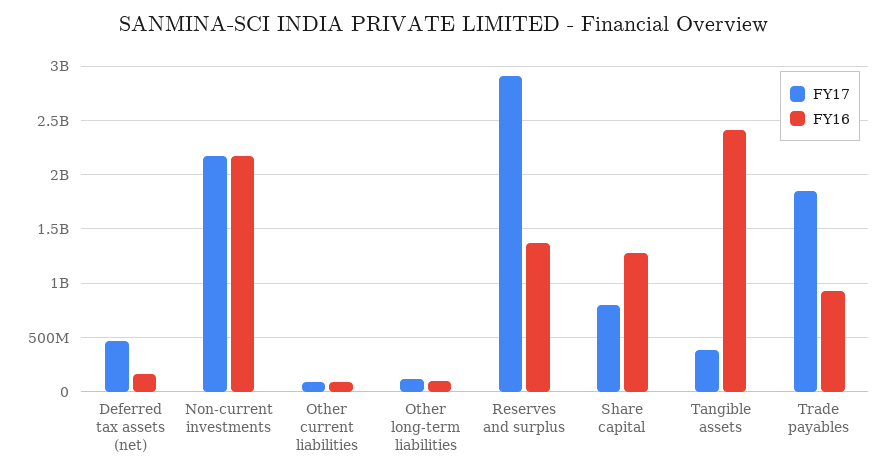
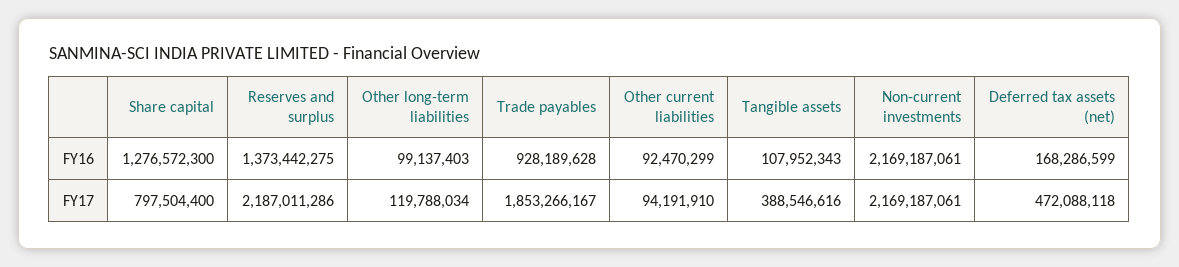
FY17, Reserves and surplus: 2900000000 -> 2187011286
FY16, Tangible assets: 2400000000 -> 107952343

